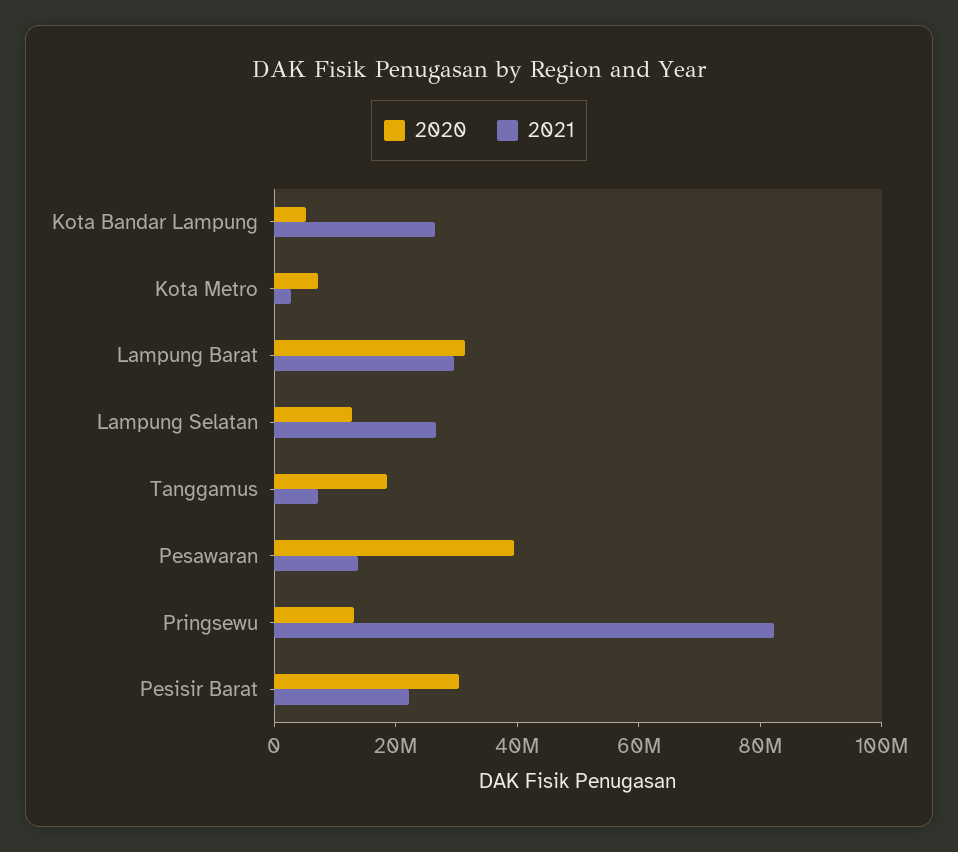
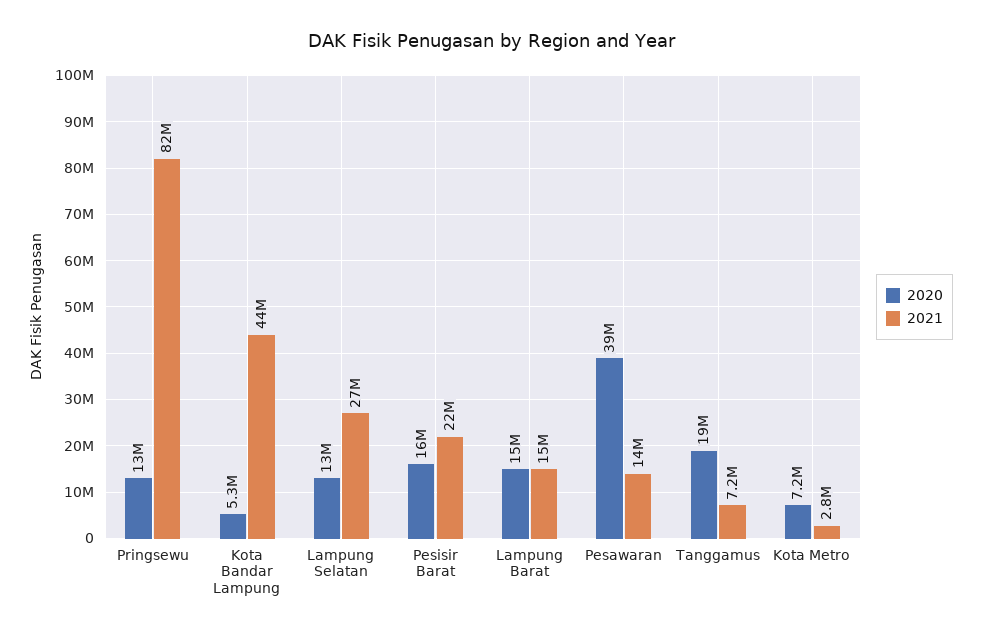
2021, Kota Bandar Lampung: 25000000 -> 44000000
2020, Lampung Barat: 30000000 -> 15000000
2021, Lampung Barat: 30000000 -> 15000000
2020, Pesisir Barat: 30000000 -> 16000000

